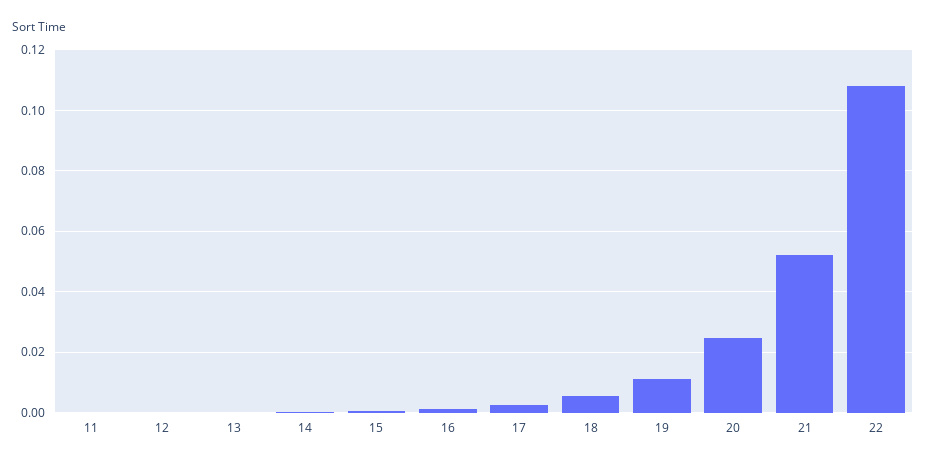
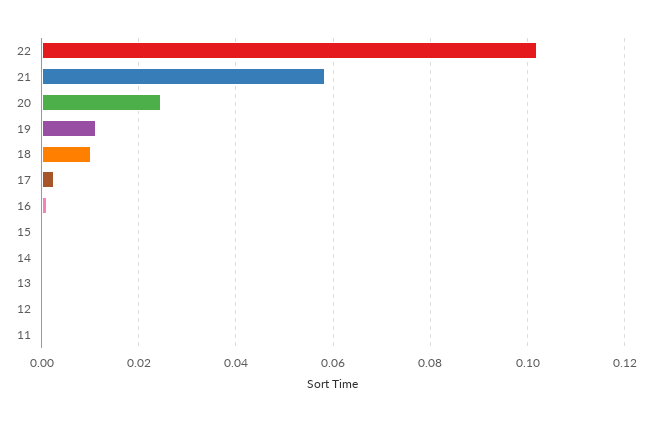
18: 0.006 -> 0.01
21: 0.052 -> 0.058
22: 0.108 -> 0.102

